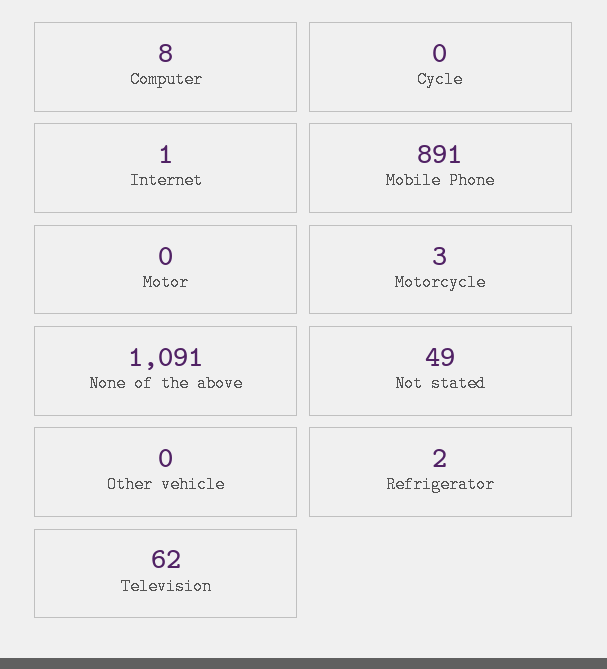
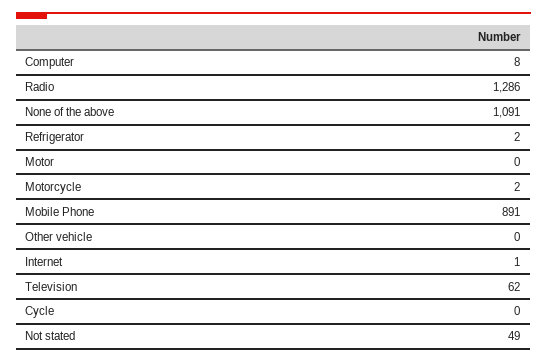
Motorcycle: 3 -> 2
Radio: none -> 1286

